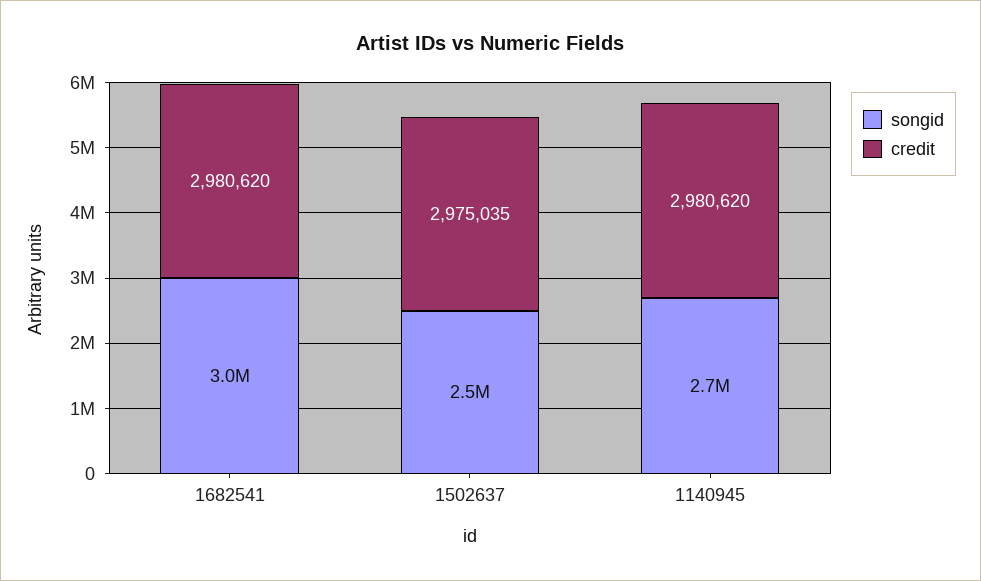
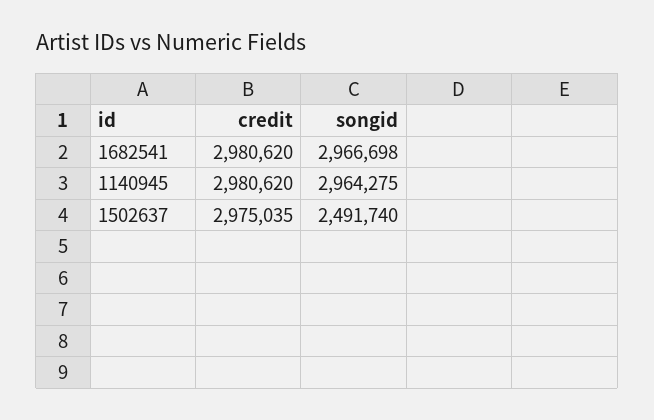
songid, 1140945: 2700000 -> 2964275

